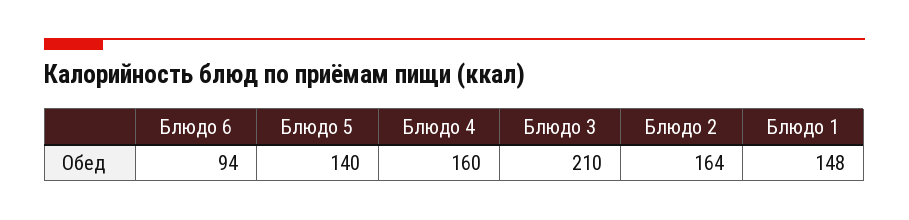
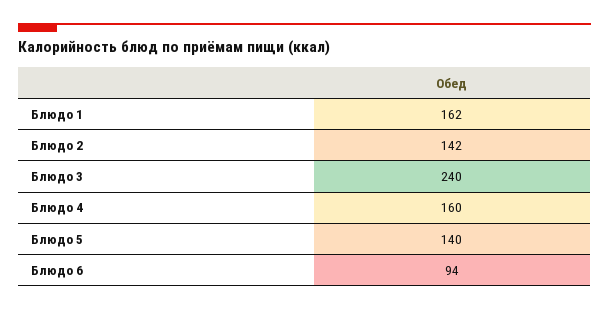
Блюдо 3: 210 -> 240
Блюдо 2: 164 -> 142
Блюдо 1: 148 -> 162

